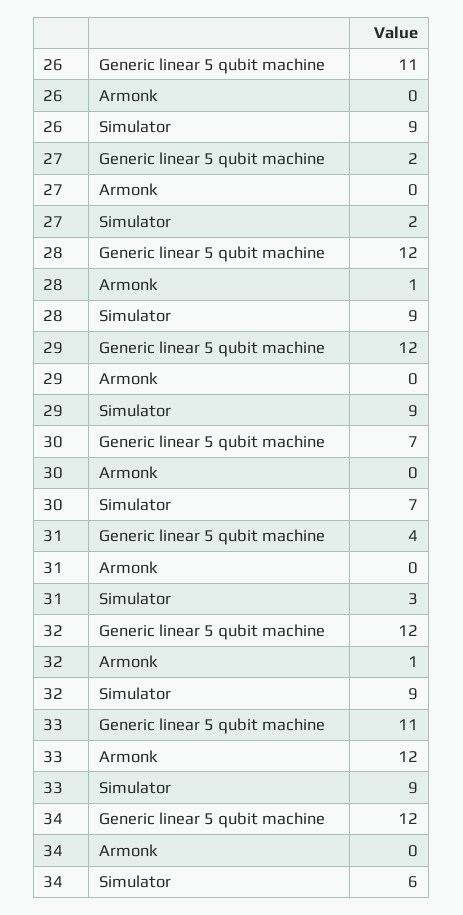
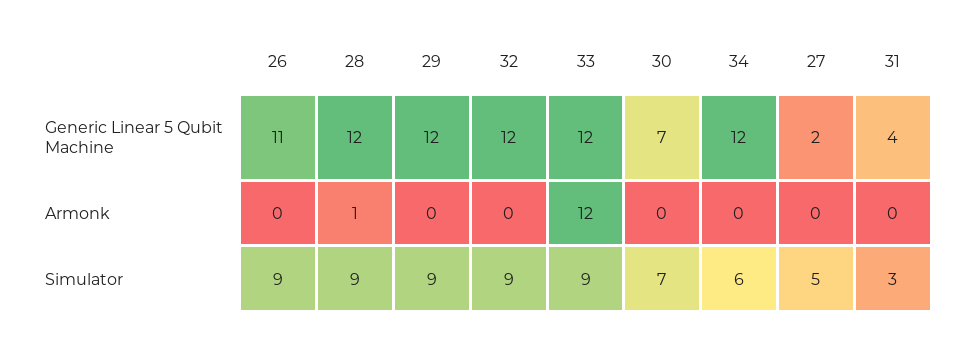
27, Simulator: 2 -> 5
32, Armonk: 1 -> 0
33, Generic linear 5 qubit machine: 11 -> 12

